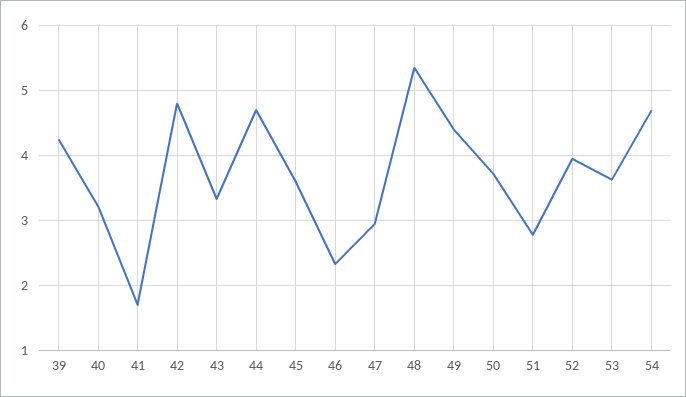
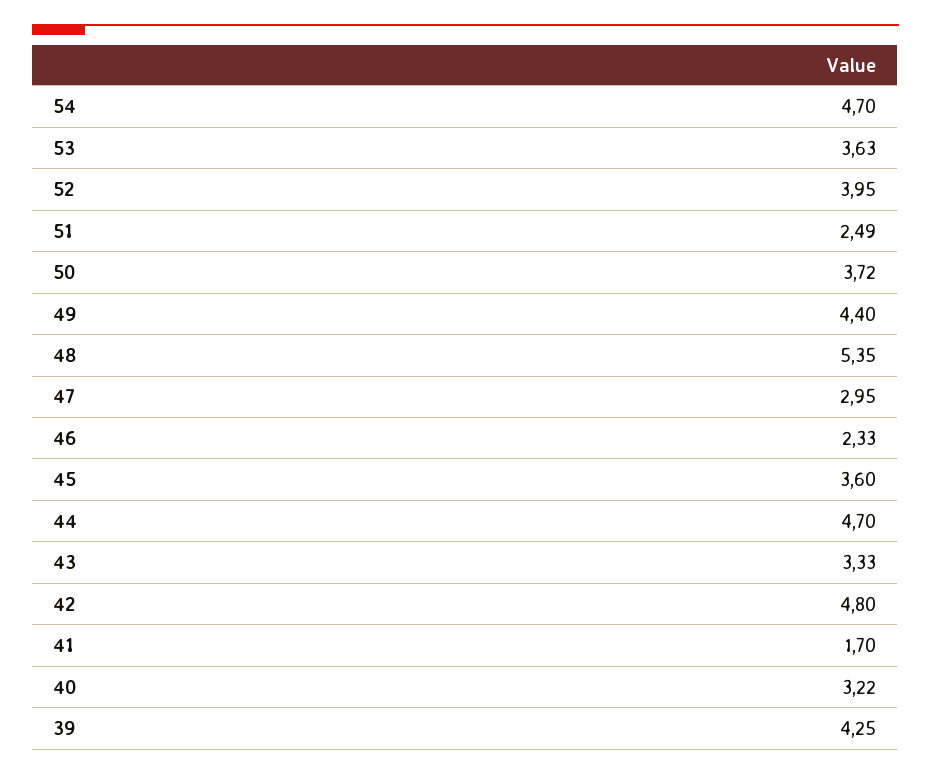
51: 2.8 -> 2.49

